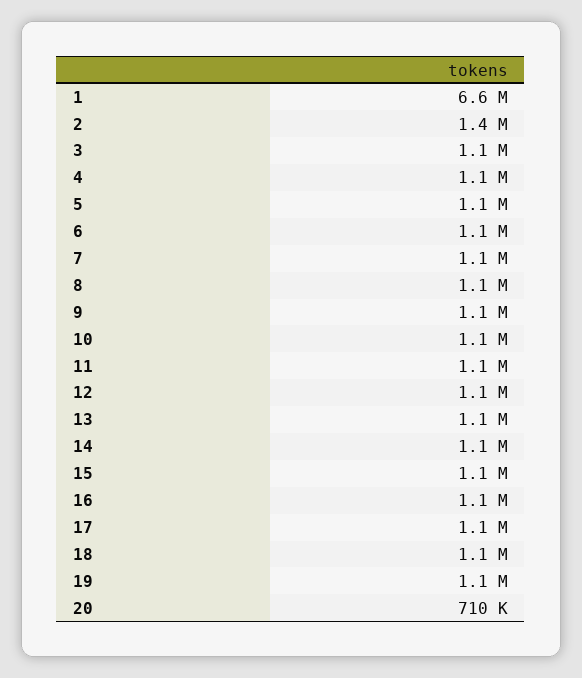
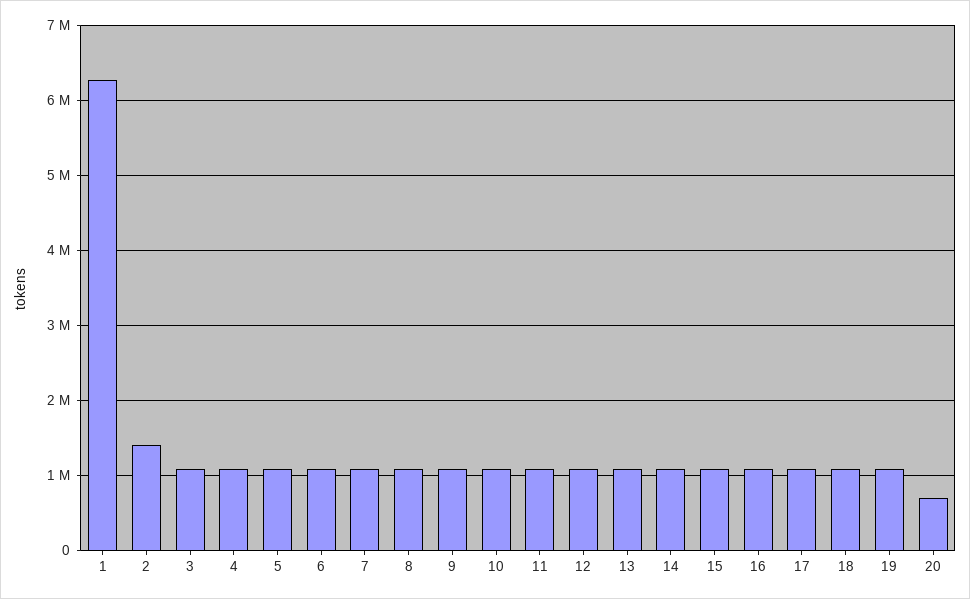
1: 6600000 -> 6300000

